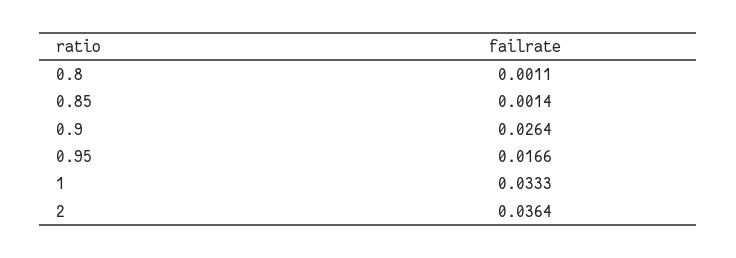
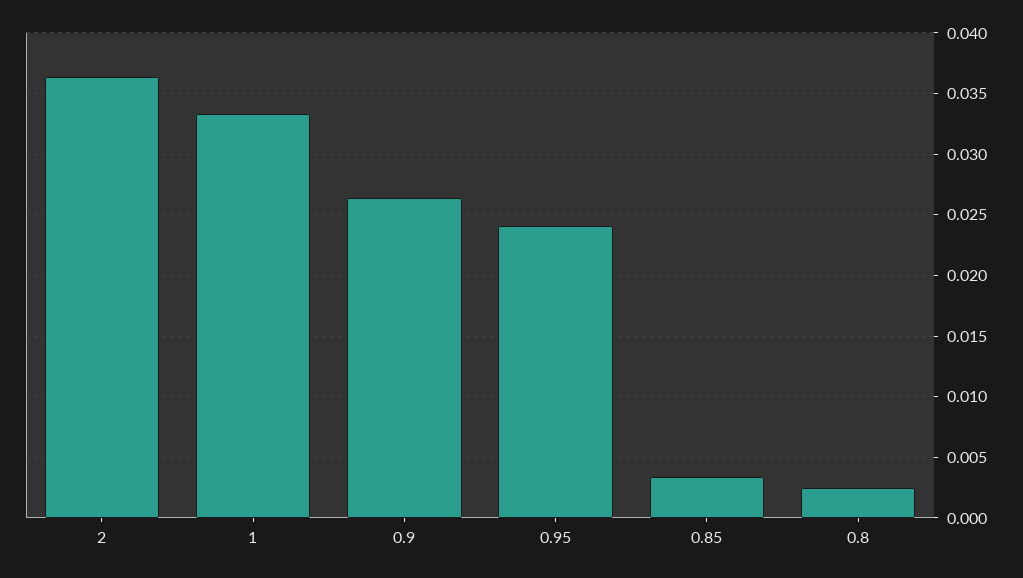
0.8: 0.0011 -> 0.0025
0.85: 0.0014 -> 0.0035
0.95: 0.0166 -> 0.024

